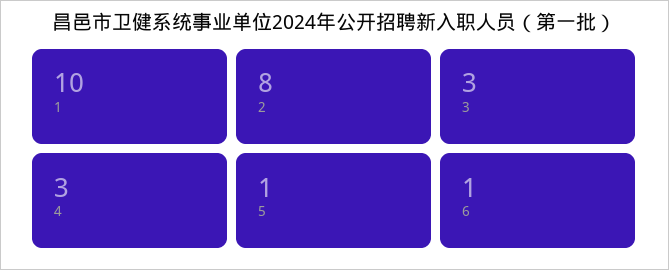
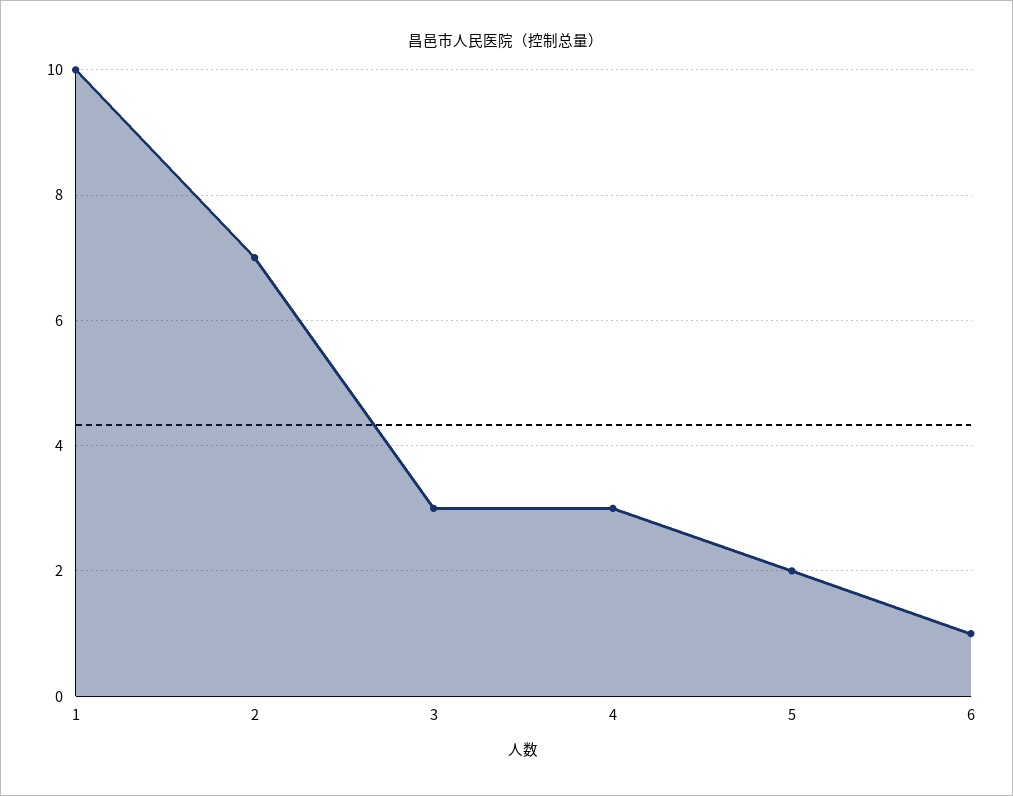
2: 8 -> 7
5: 1 -> 2

